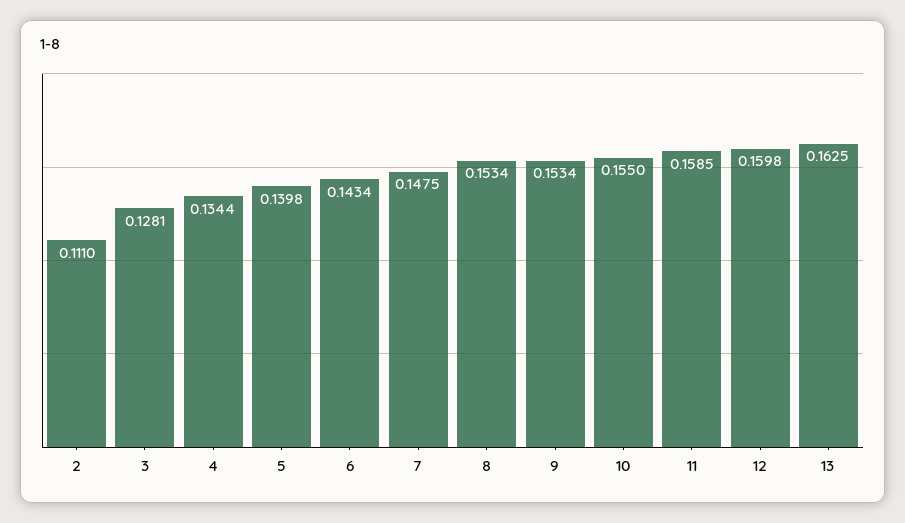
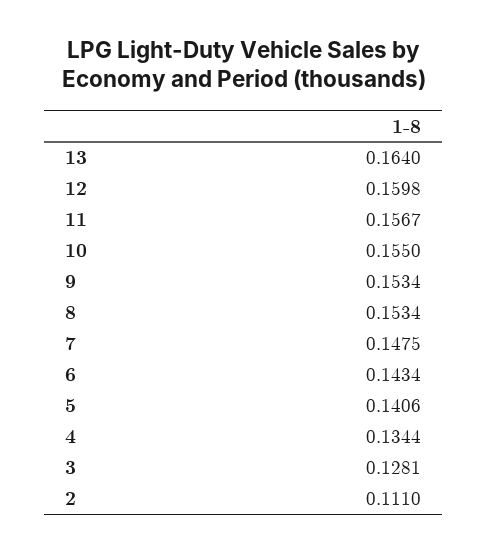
5: 0.1398 -> 0.1406
11: 0.1585 -> 0.1567
13: 0.1625 -> 0.164

